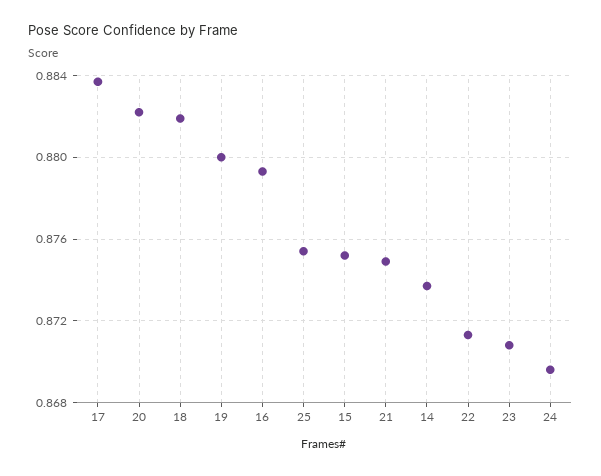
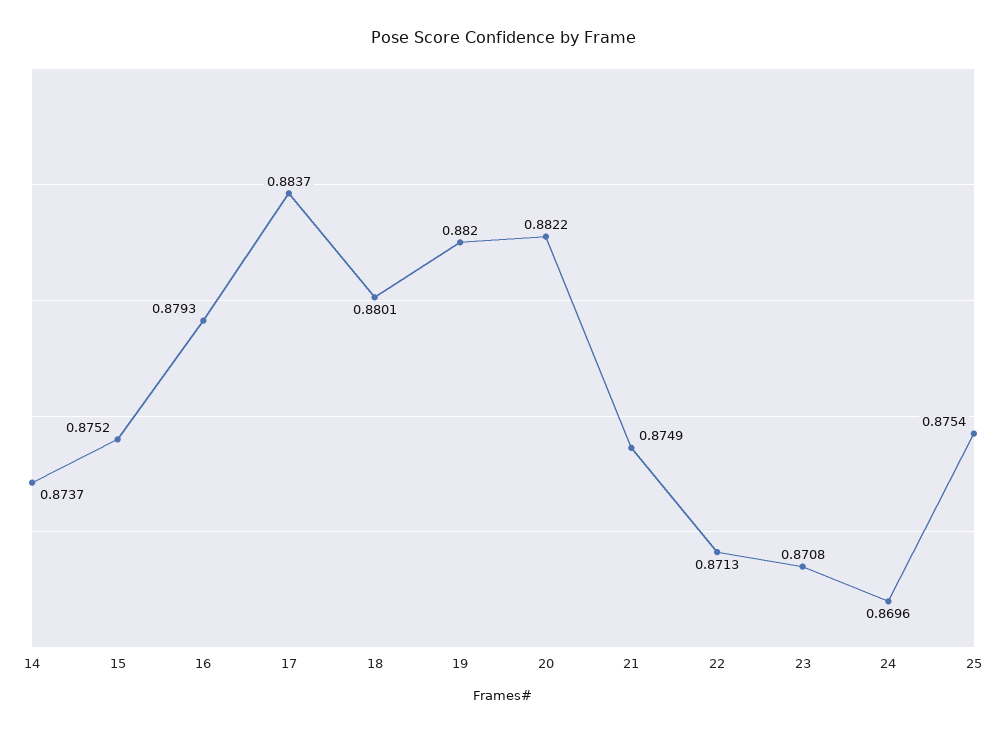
18: 0.882 -> 0.8801
19: 0.88 -> 0.882

